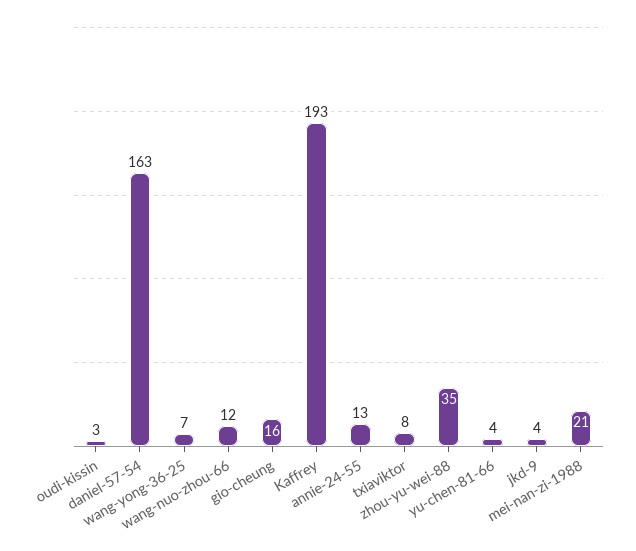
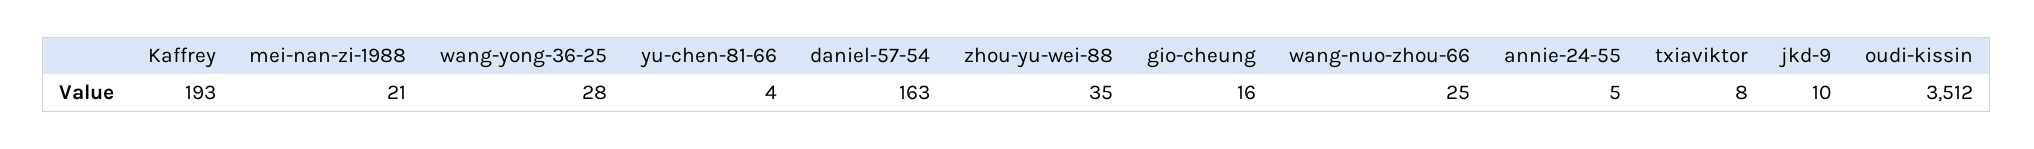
oudi-kissin: 3 -> 3512
wang-yong-36-25: 7 -> 28
wang-nuo-zhou-66: 12 -> 25
annie-24-55: 13 -> 5
jkd-9: 4 -> 10

